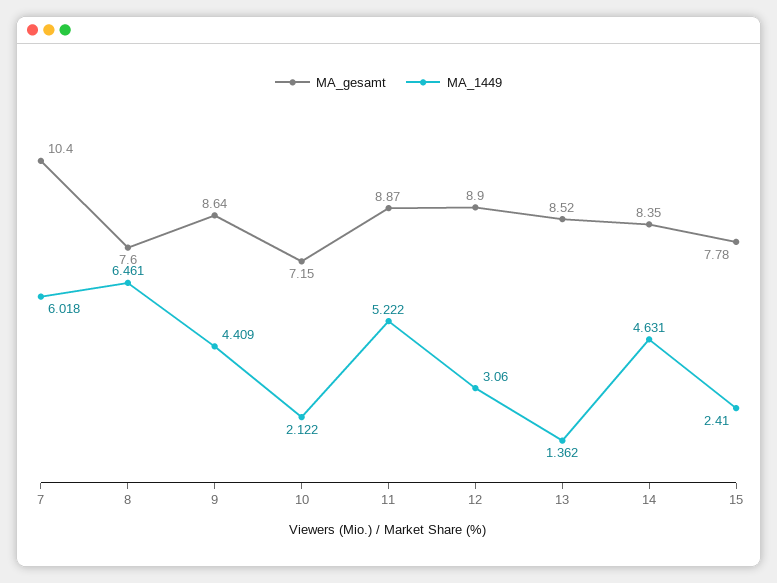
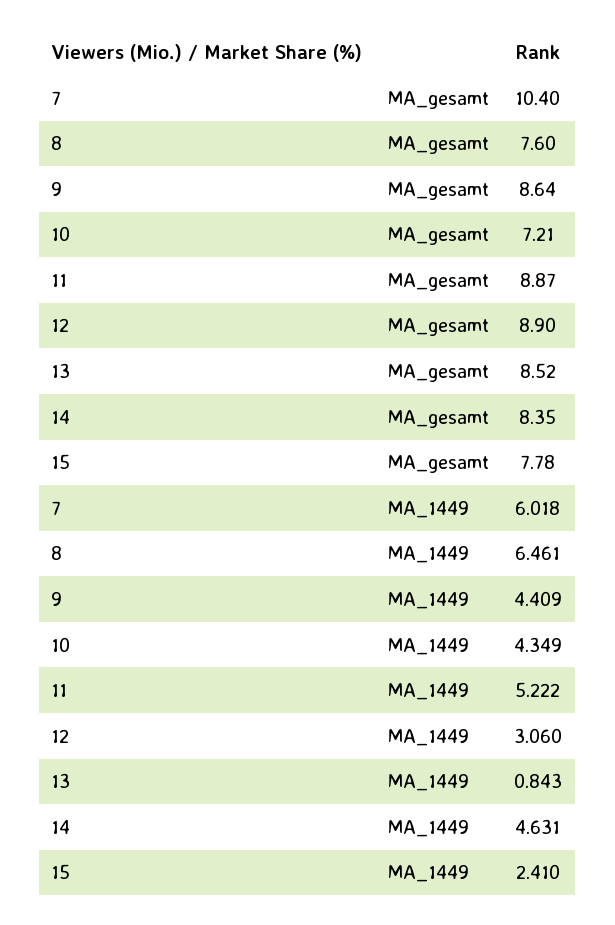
MA_gesamt, 10: 7.15 -> 7.21
MA_1449, 10: 2.122 -> 4.349
MA_1449, 13: 1.362 -> 0.843

